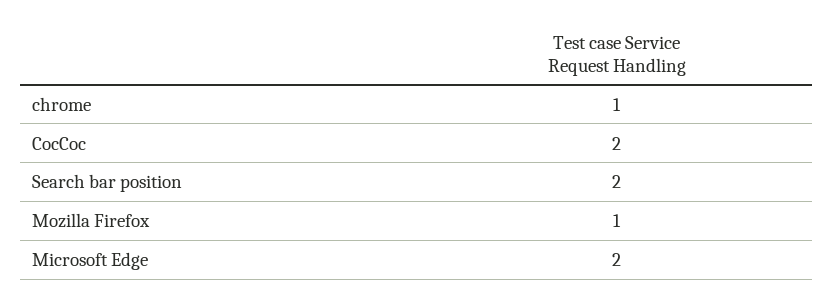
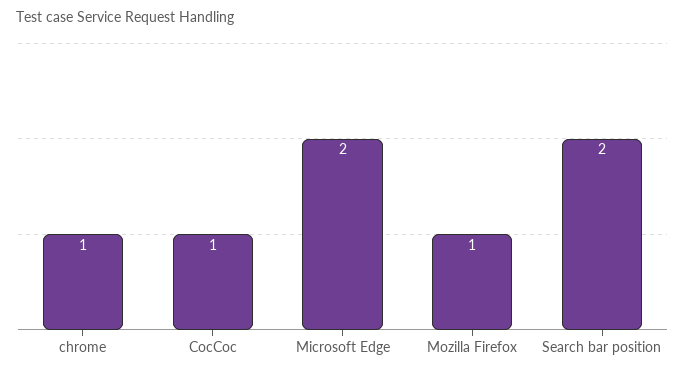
CocCoc: 2 -> 1

